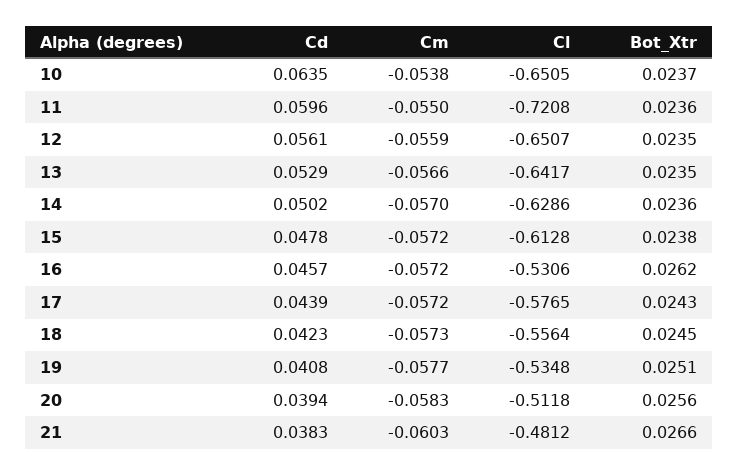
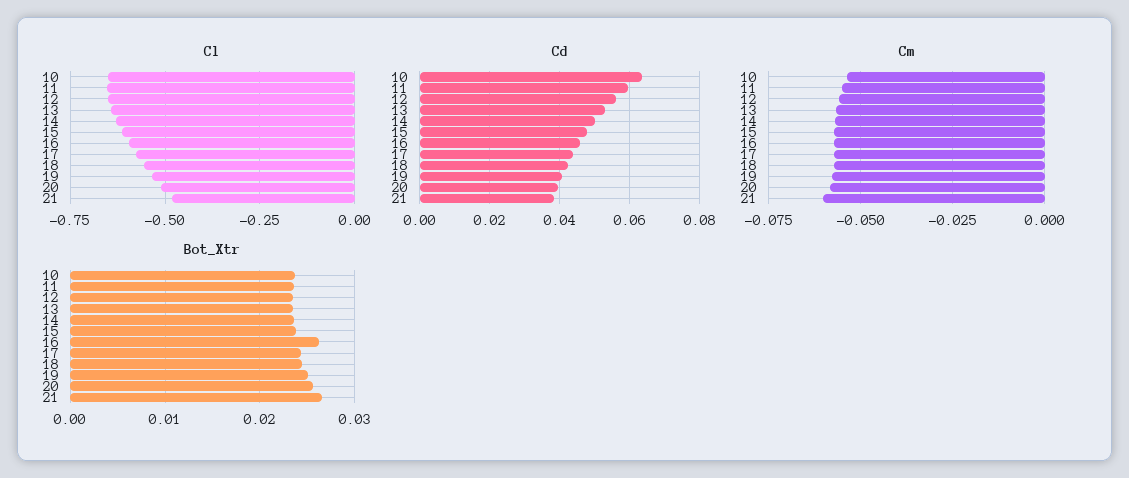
Cl, 11: -0.7208 -> -0.65
Cl, 16: -0.5306 -> -0.6

